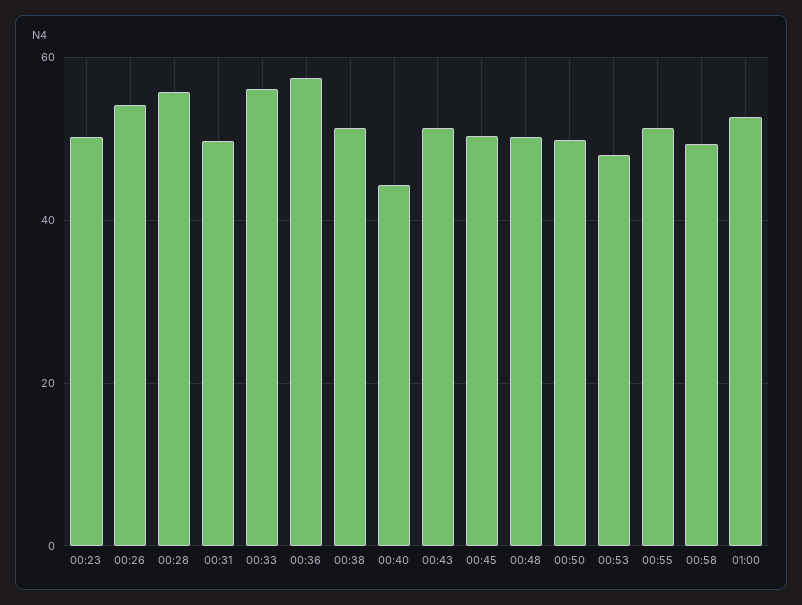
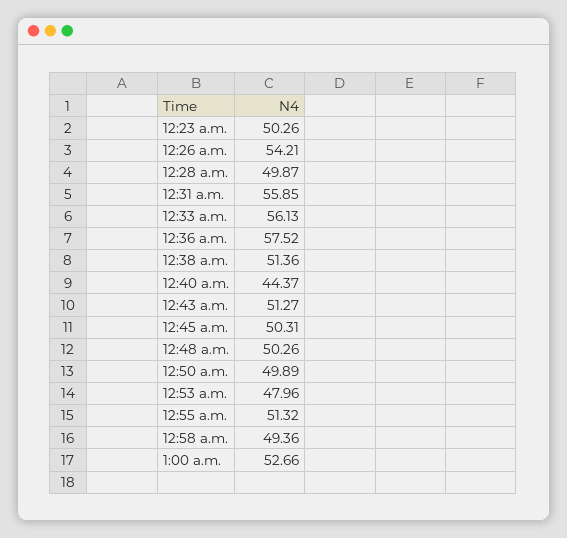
00:28: 56 -> 49.87
00:31: 50 -> 55.85

